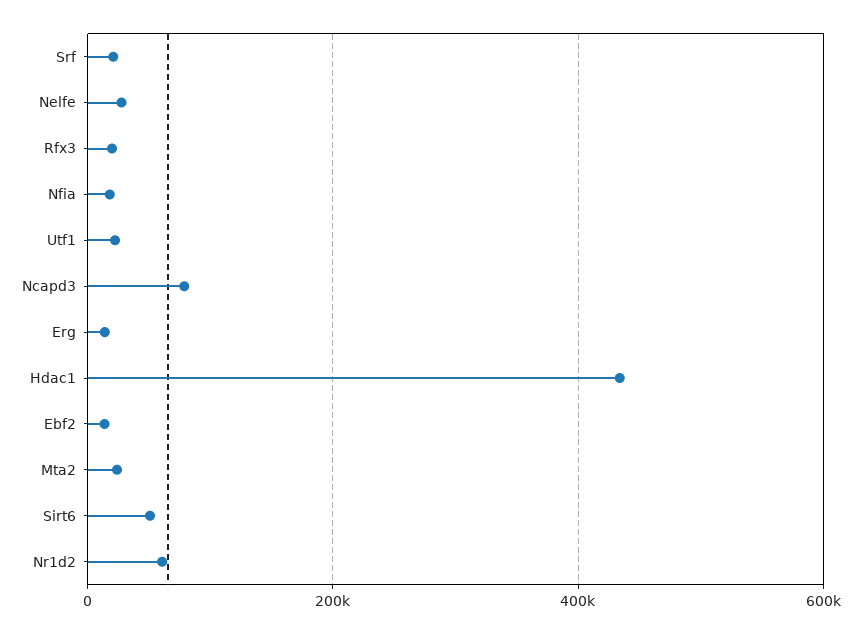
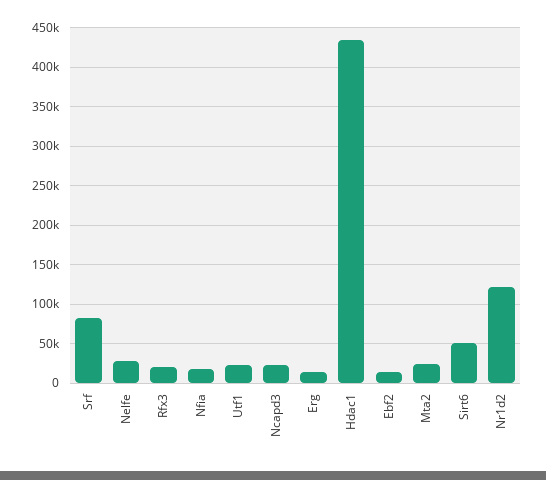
Srf: 20000 -> 80000
Ncapd3: 80000 -> 20000
Nr1d2: 60000 -> 120000

